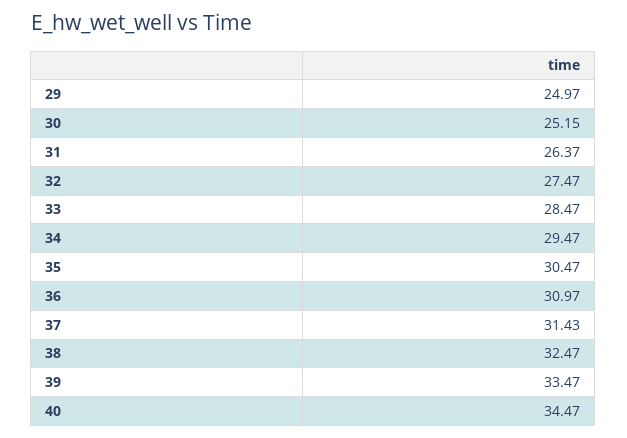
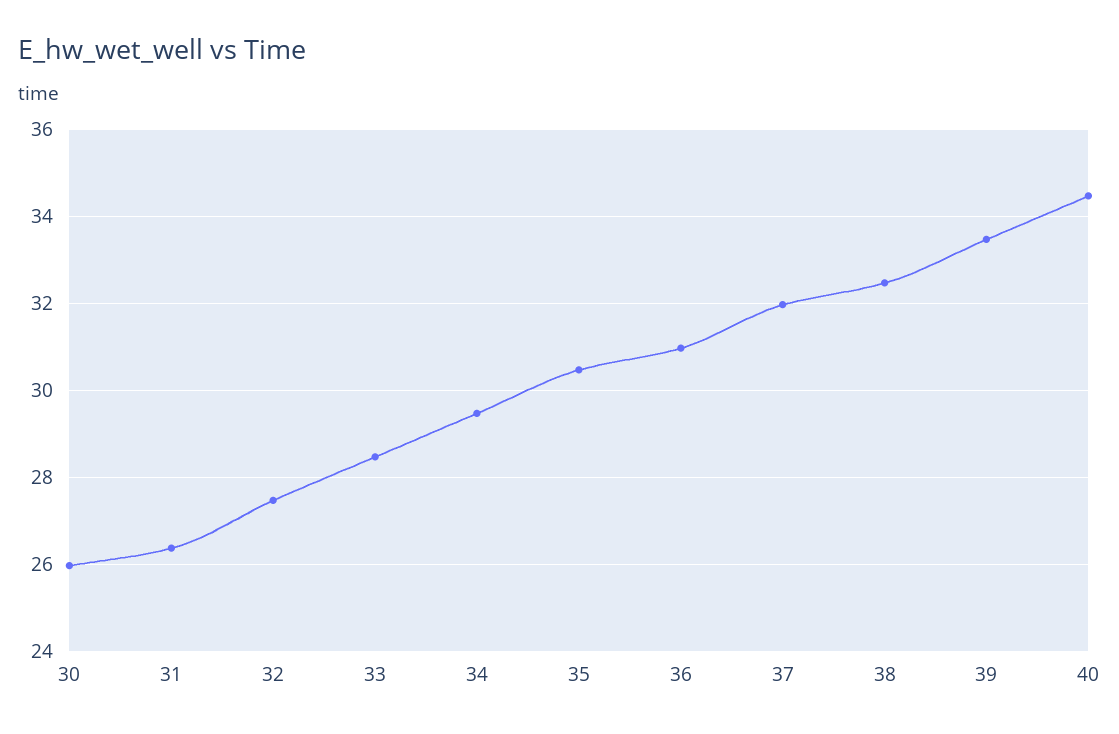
29: 24.97 -> none
30: 25.15 -> 26
37: 31.43 -> 32

